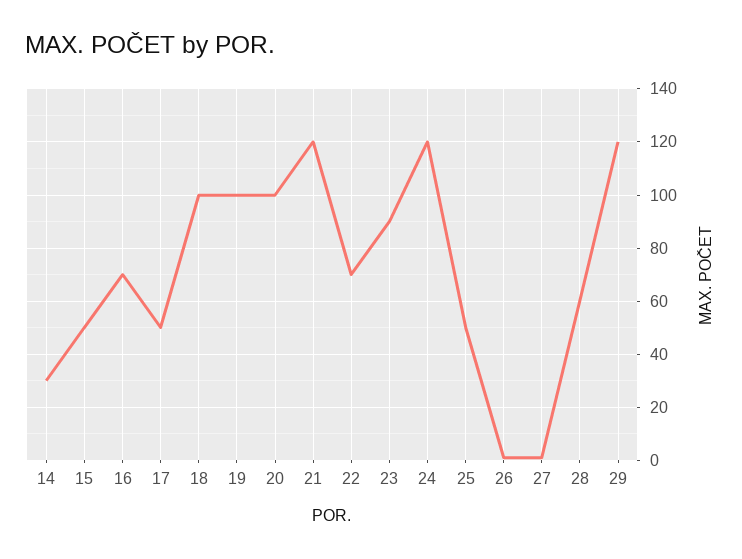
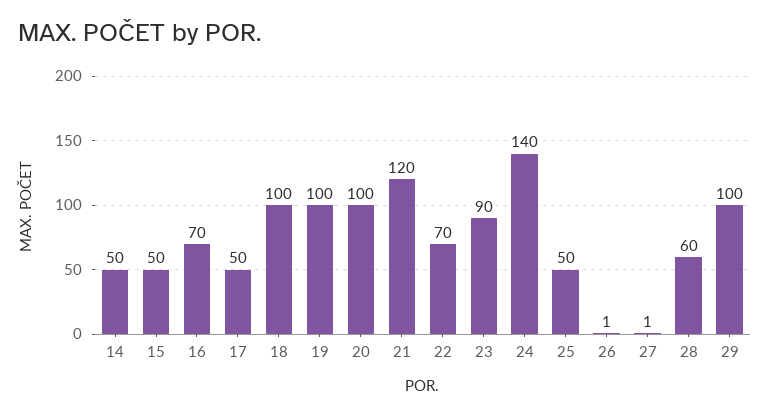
14: 30 -> 50
24: 120 -> 140
29: 120 -> 100

